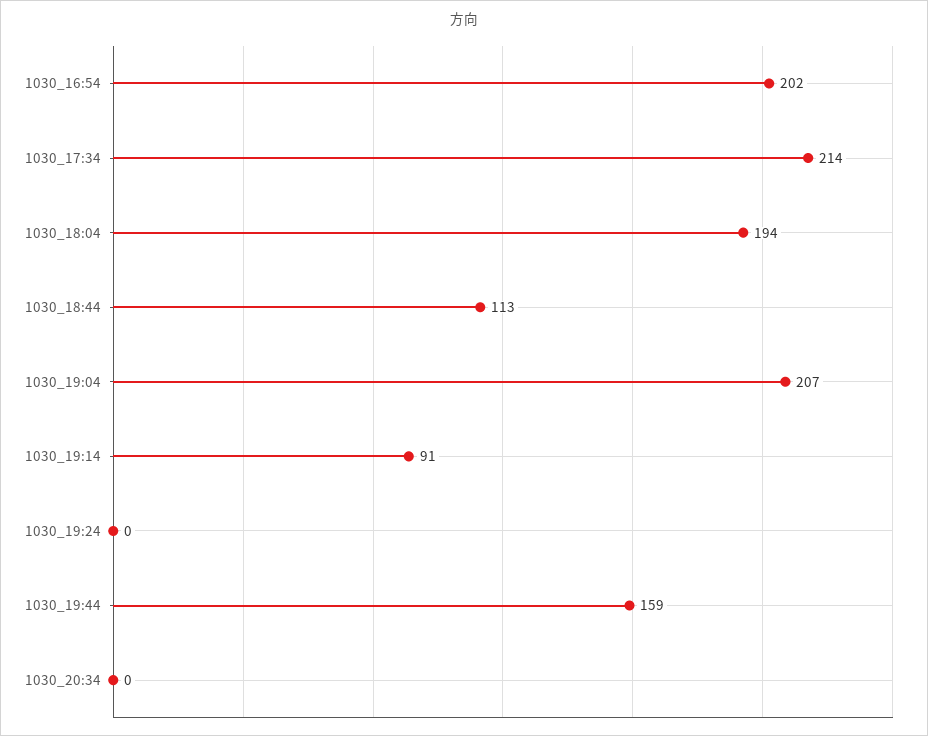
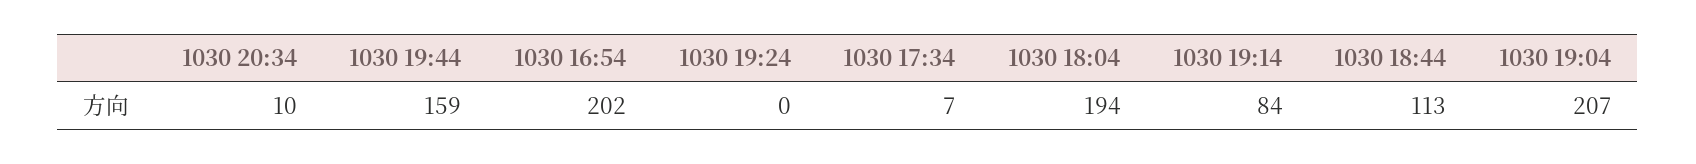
1030_17:34: 214 -> 7
1030_19:14: 91 -> 84
1030_20:34: 0 -> 10

